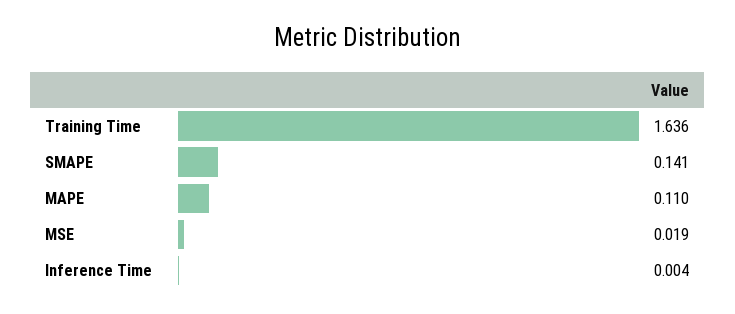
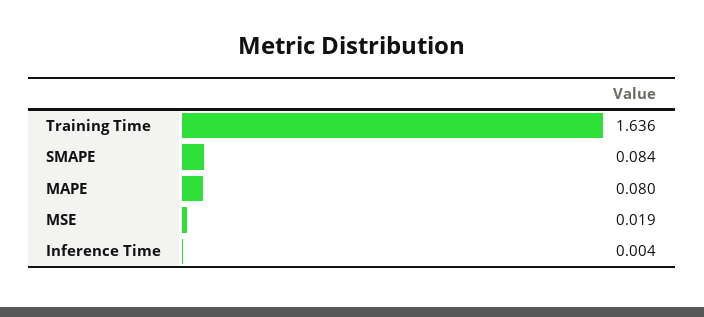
SMAPE: 0.141 -> 0.084
MAPE: 0.11 -> 0.08

